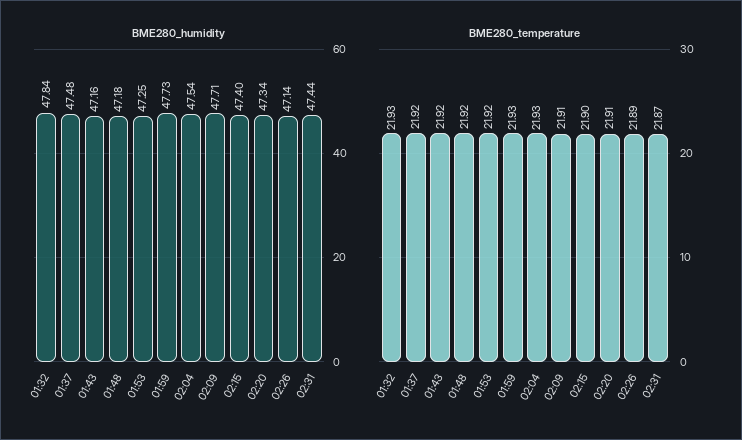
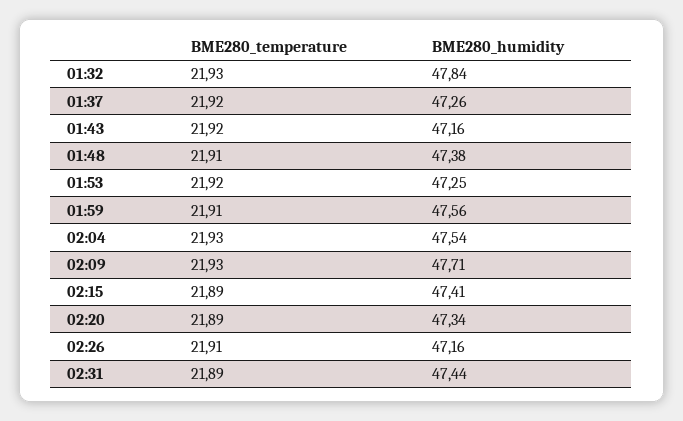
BME280_humidity, 01:37: 47.48 -> 47.26
BME280_humidity, 01:48: 47.18 -> 47.38
BME280_humidity, 01:59: 47.73 -> 47.56
BME280_humidity, 02:15: 47.4 -> 47.41
BME280_humidity, 02:26: 47.14 -> 47.16
BME280_temperature, 01:48: 21.92 -> 21.91
BME280_temperature, 01:59: 21.93 -> 21.91
BME280_temperature, 02:09: 21.91 -> 21.93
BME280_temperature, 02:15: 21.9 -> 21.89
BME280_temperature, 02:20: 21.91 -> 21.89
BME280_temperature, 02:26: 21.89 -> 21.91
BME280_temperature, 02:31: 21.87 -> 21.89

